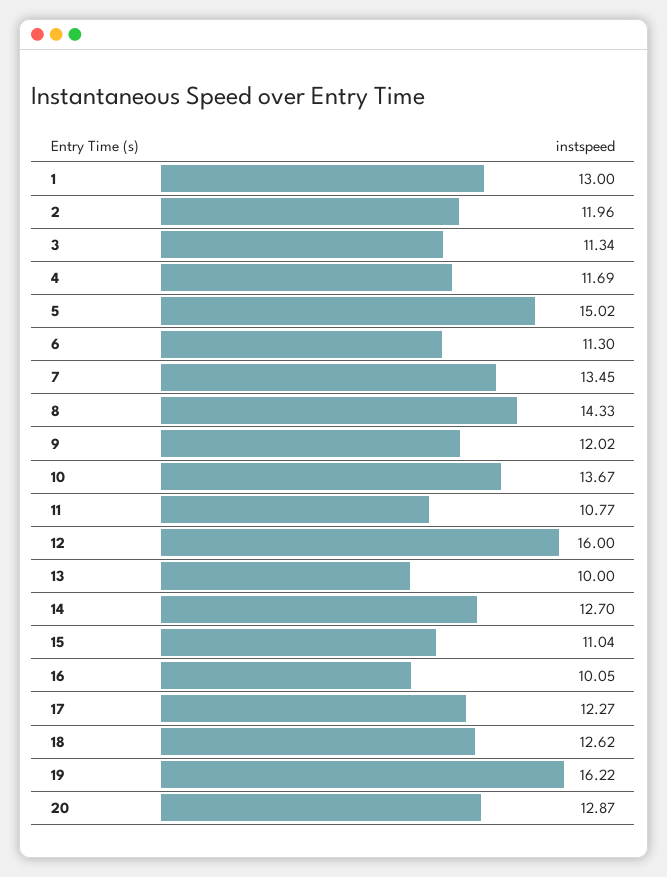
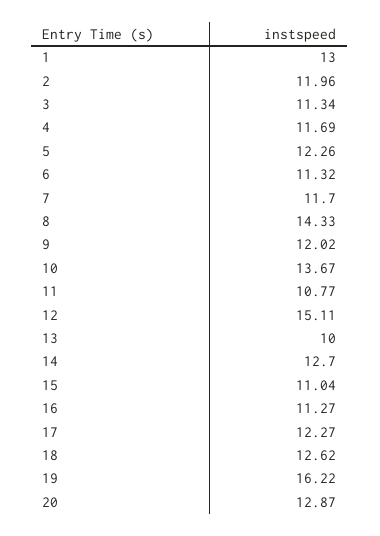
5: 15.02 -> 12.26
6: 11.3 -> 11.32
7: 13.45 -> 11.7
12: 16 -> 15.11
16: 10.05 -> 11.27

